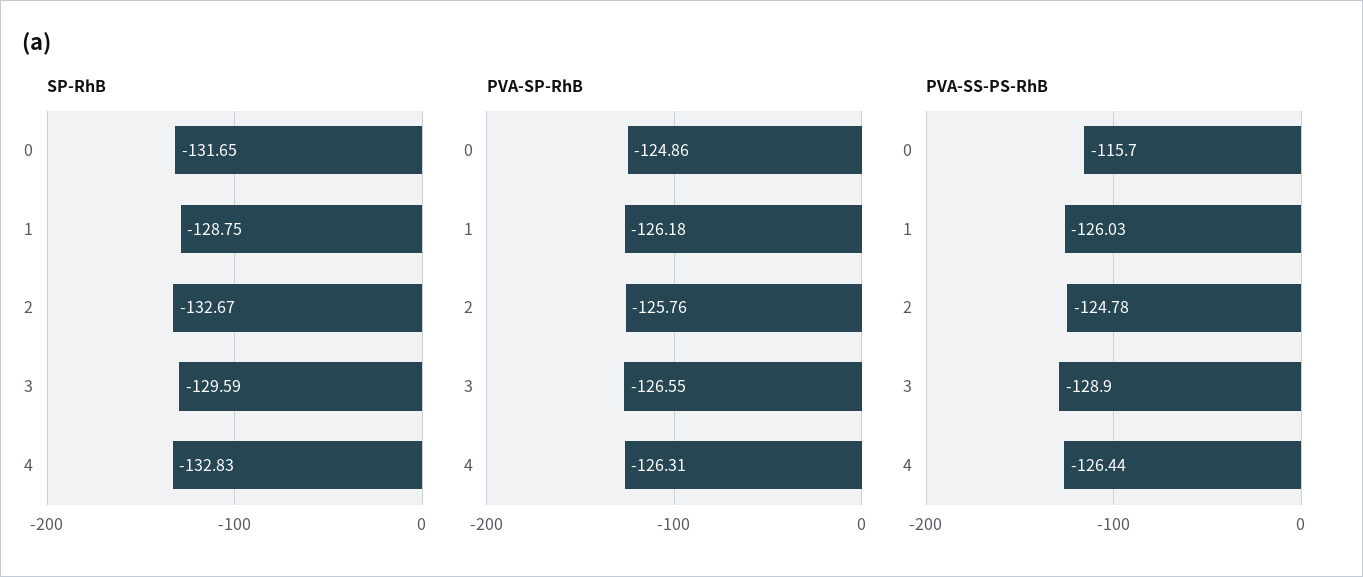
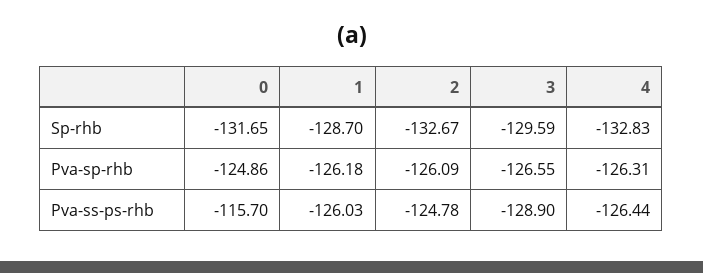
SP-RhB, 1: -128.75 -> -128.7
PVA-SP-RhB, 2: -125.76 -> -126.09

